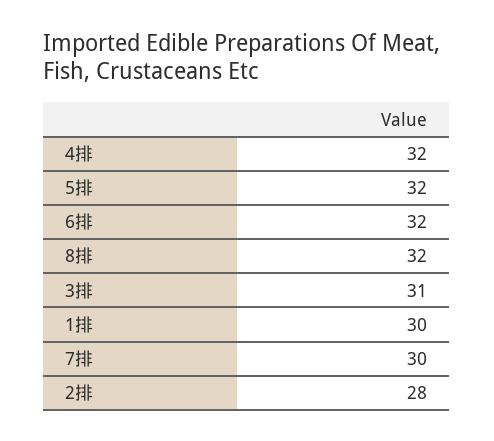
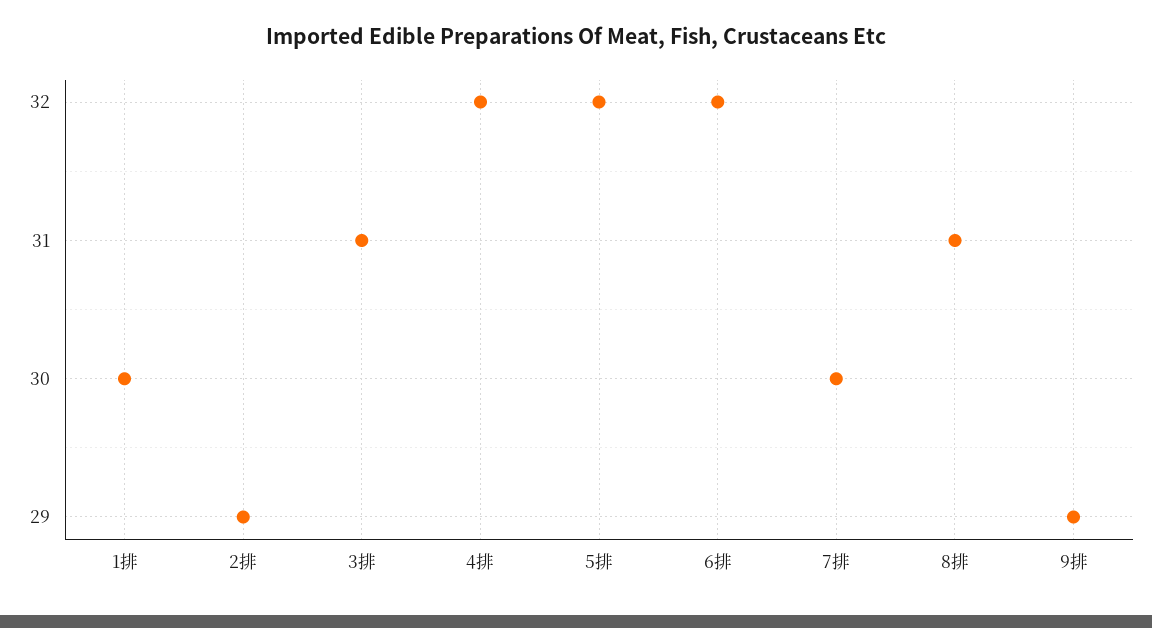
8排: 32 -> 31
2排: 28 -> 29
9排: none -> 29

